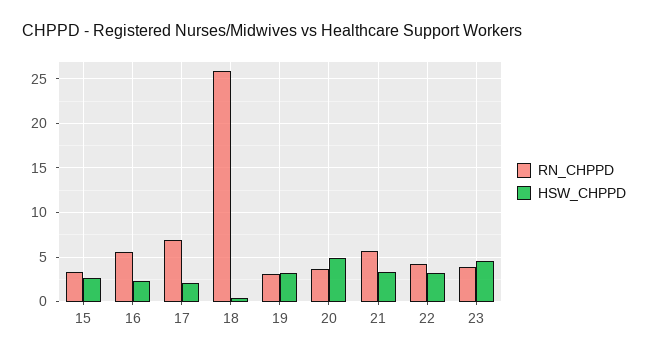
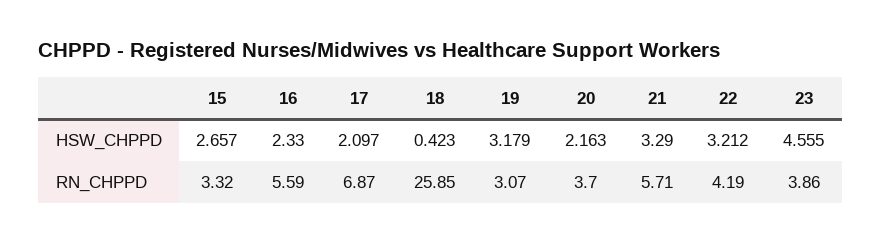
HSW_CHPPD, 20: 5 -> 2.163

